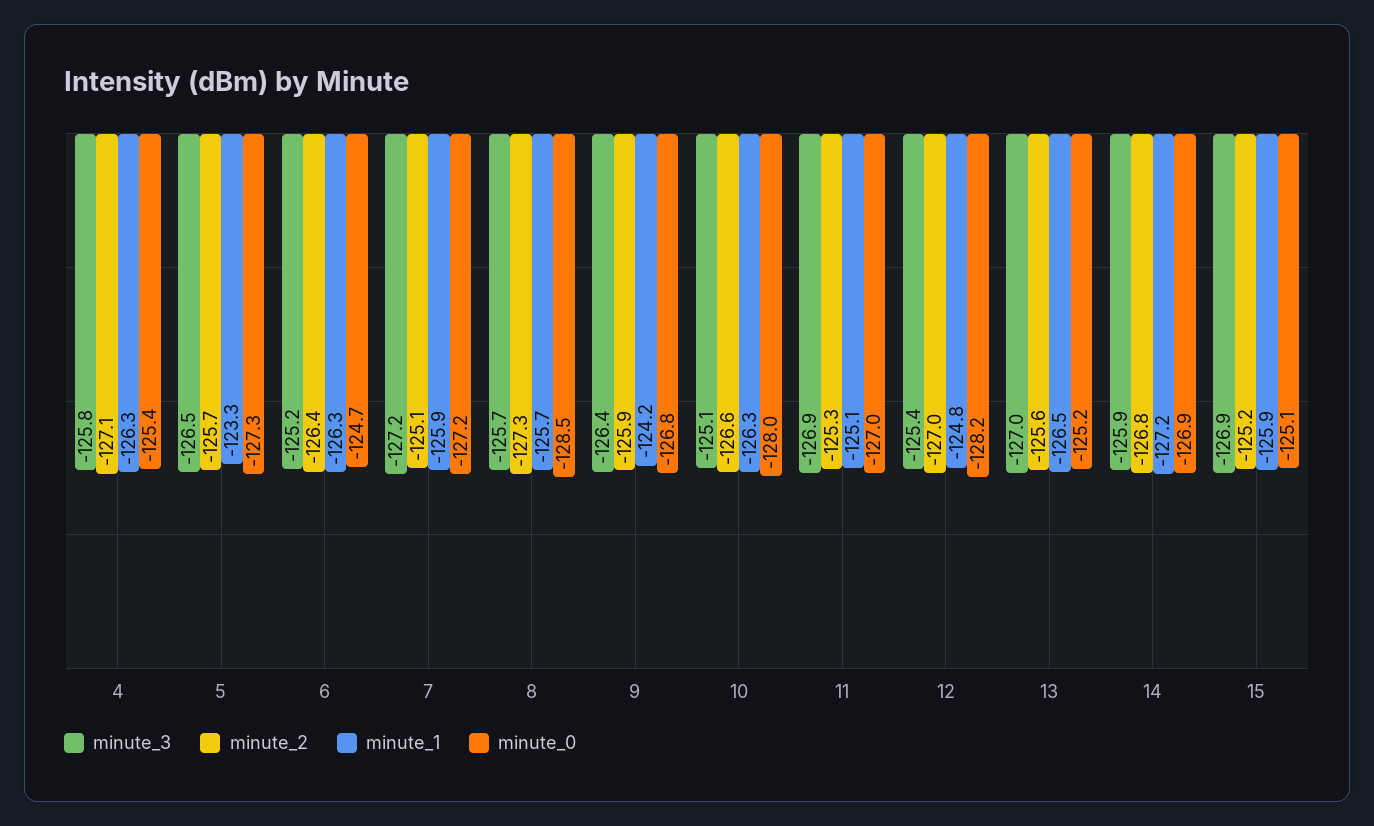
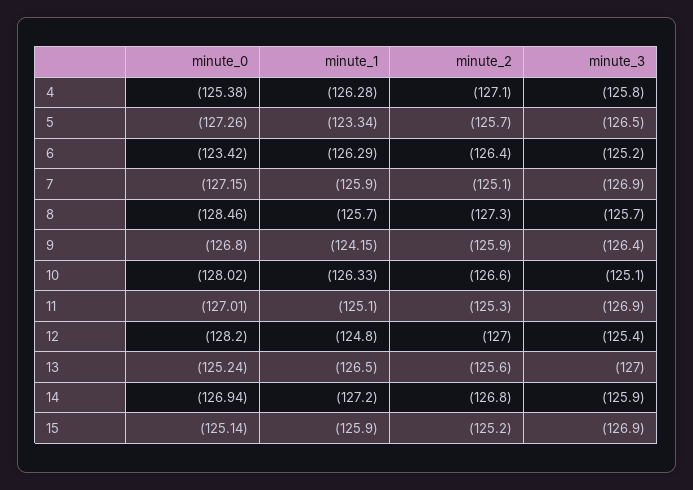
minute_0, 6: -124.7 -> -123.42
minute_3, 7: -127.2 -> -126.9

